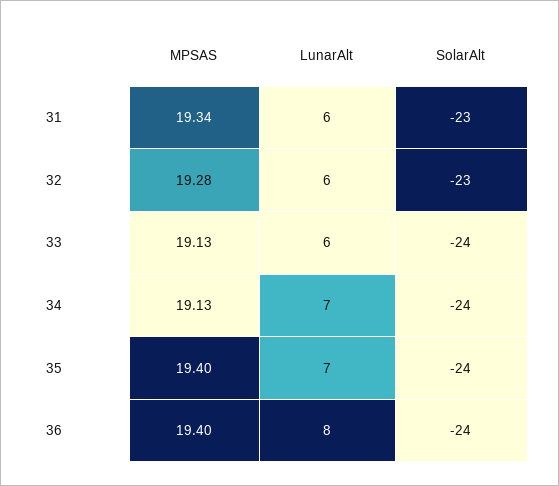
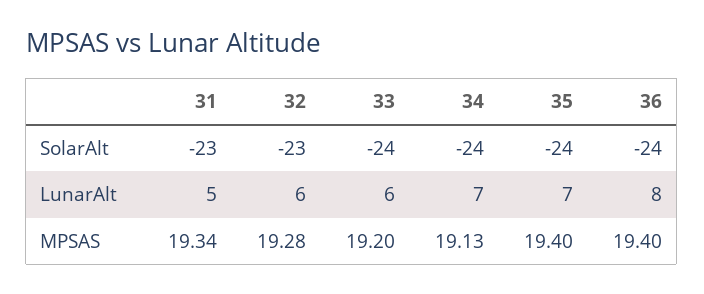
LunarAlt, 31: 6 -> 5
MPSAS, 33: 19.13 -> 19.2

